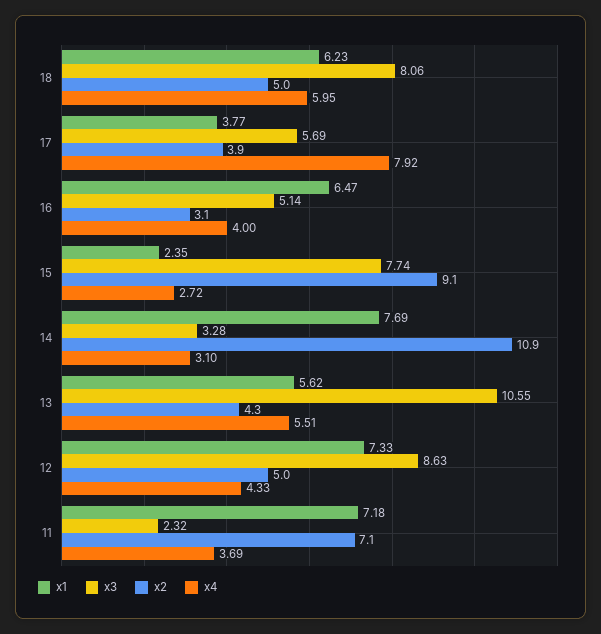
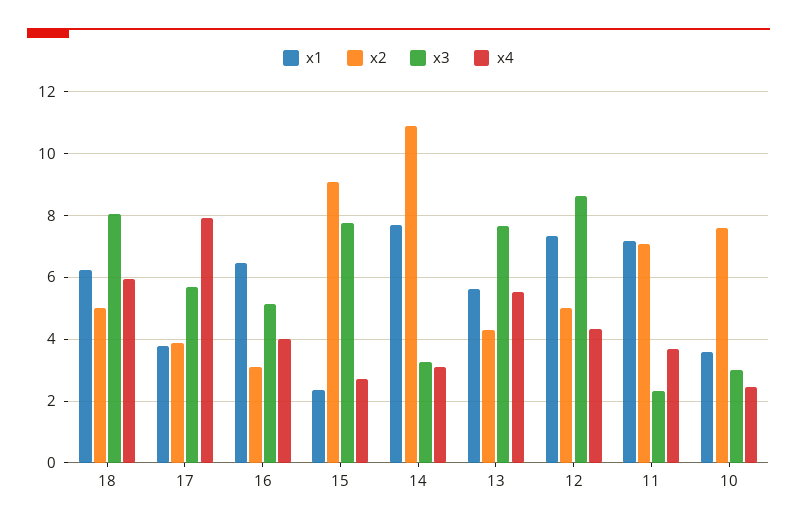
x3, 13: 10.55 -> 7.6
x1, 10: none -> 3.6
x2, 10: none -> 7.6
x3, 10: none -> 3
x4, 10: none -> 2.4

